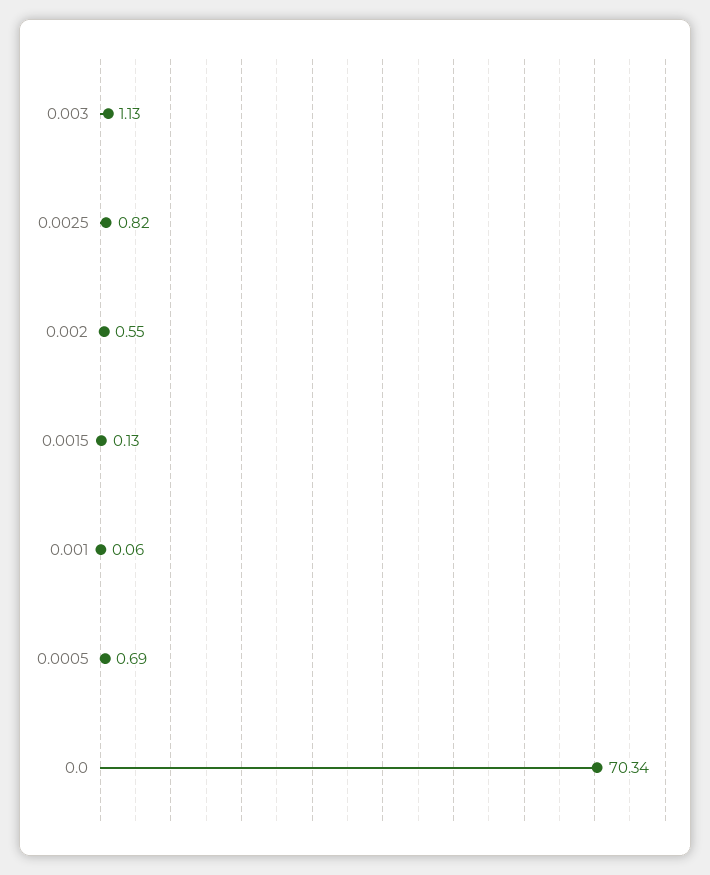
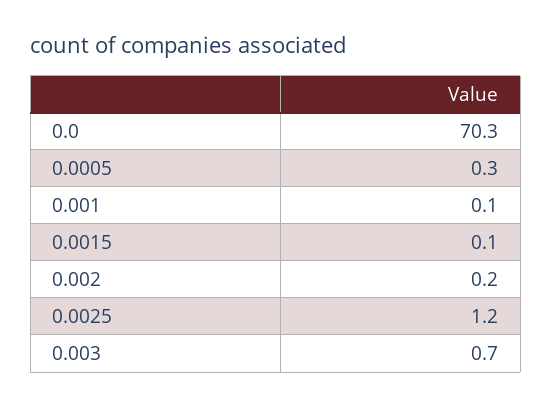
0.003: 1.13 -> 0.7
0.0025: 0.82 -> 1.2
0.002: 0.55 -> 0.2
0.0005: 0.69 -> 0.3

